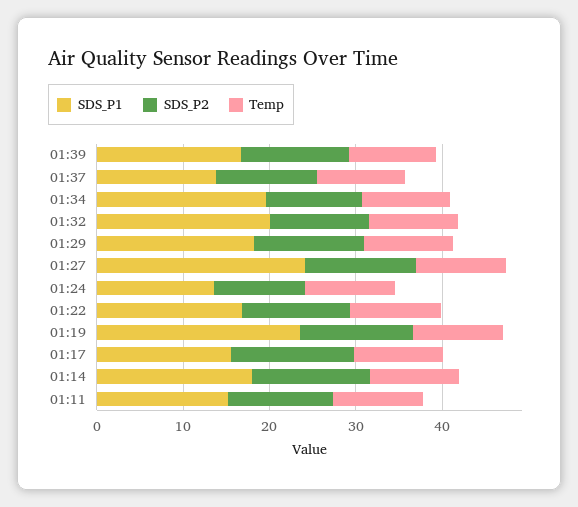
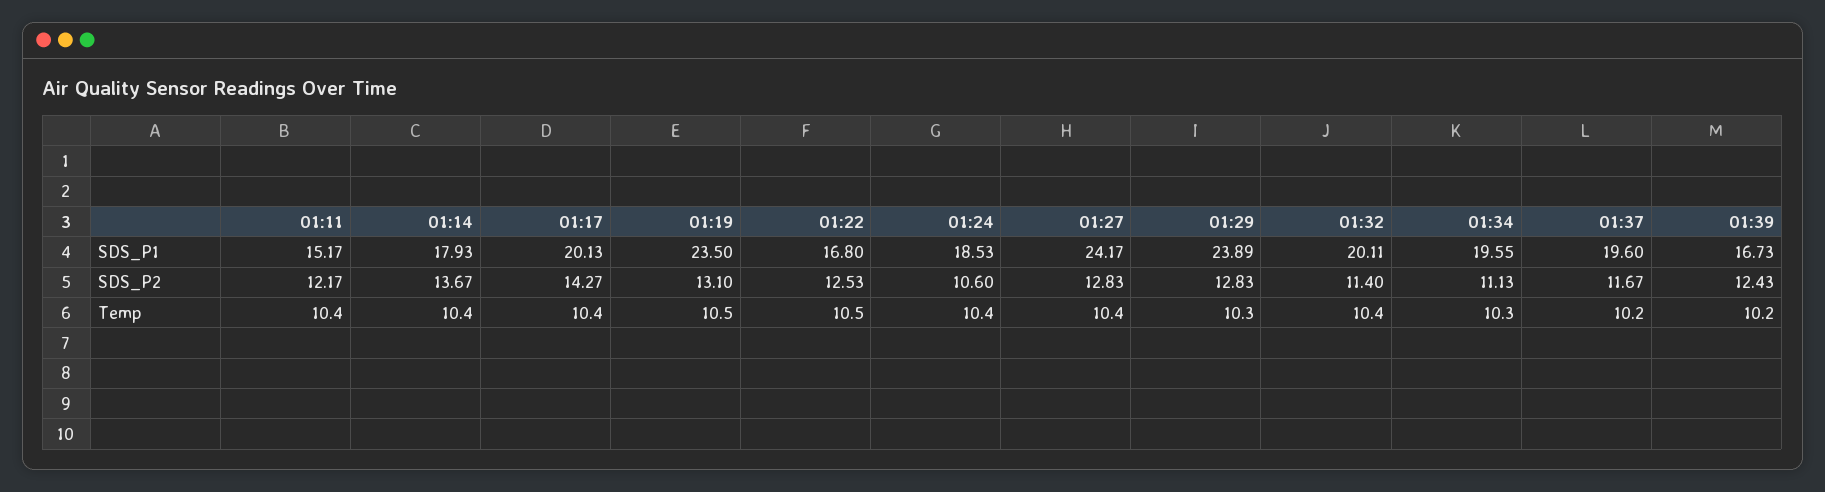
SDS_P1, 01:37: 14 -> 19.6
SDS_P1, 01:29: 18 -> 23.89
SDS_P1, 01:24: 14 -> 18.53
SDS_P1, 01:17: 16 -> 20.13

